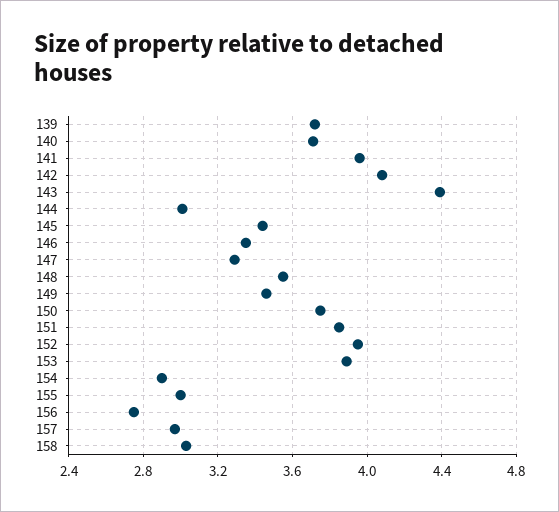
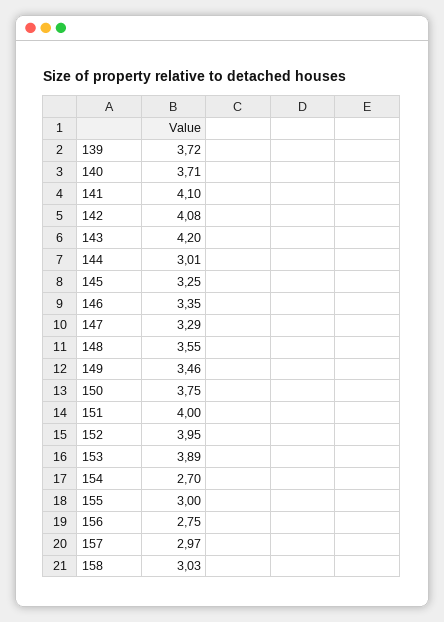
141: 3.95 -> 4.1
143: 4.4 -> 4.2
145: 3.45 -> 3.25
151: 3.85 -> 4
154: 2.9 -> 2.7

